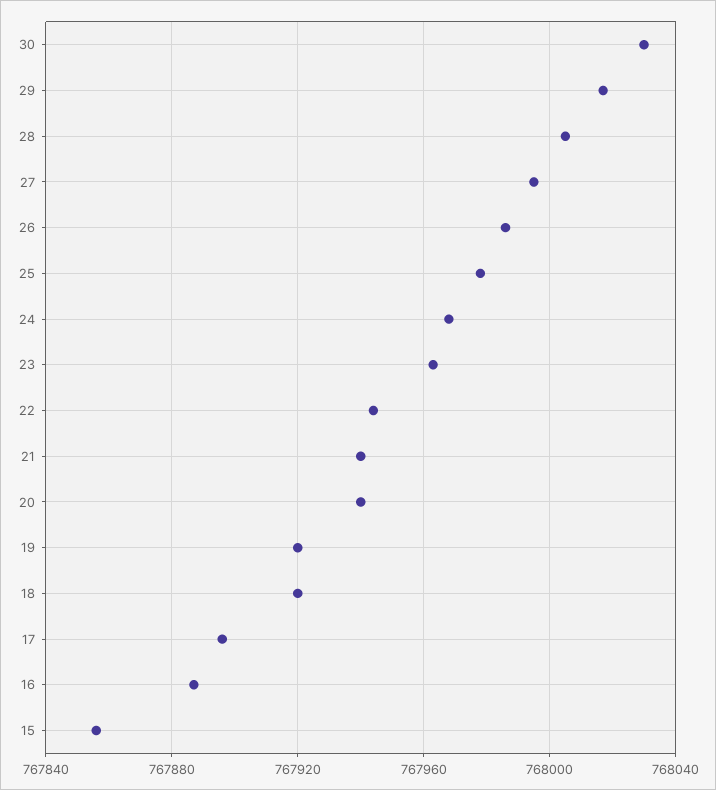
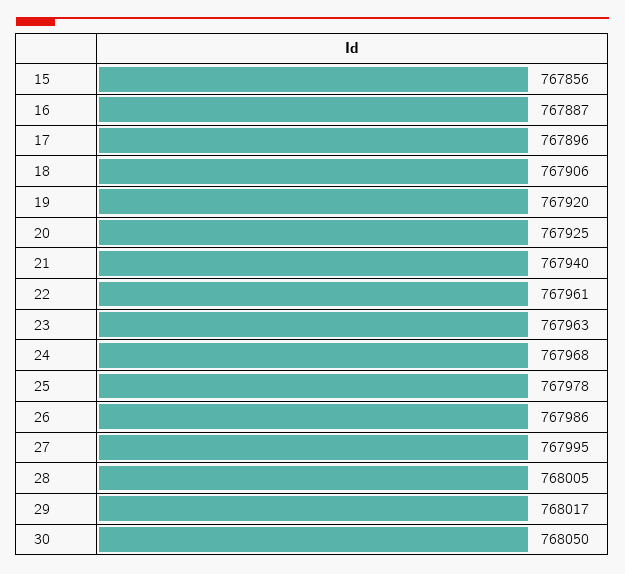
30: 768030 -> 768050
22: 767945 -> 767961
20: 767940 -> 767925
18: 767920 -> 767906

